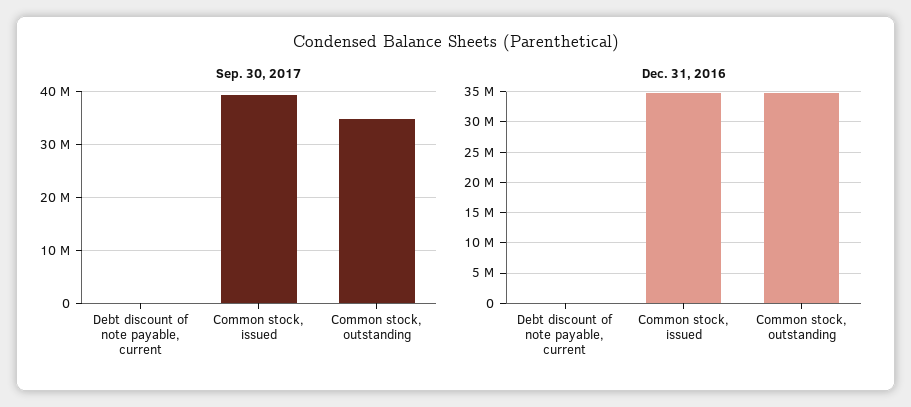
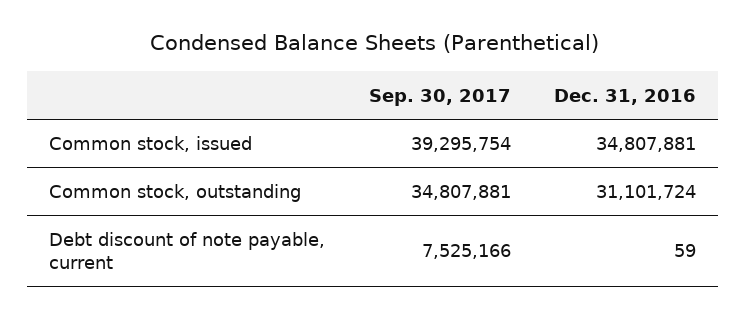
Sep. 30, 2017, Debt discount of note payable, current: 0 -> 7525166
Dec. 31, 2016, Common stock, outstanding: 35000000 -> 31101724

